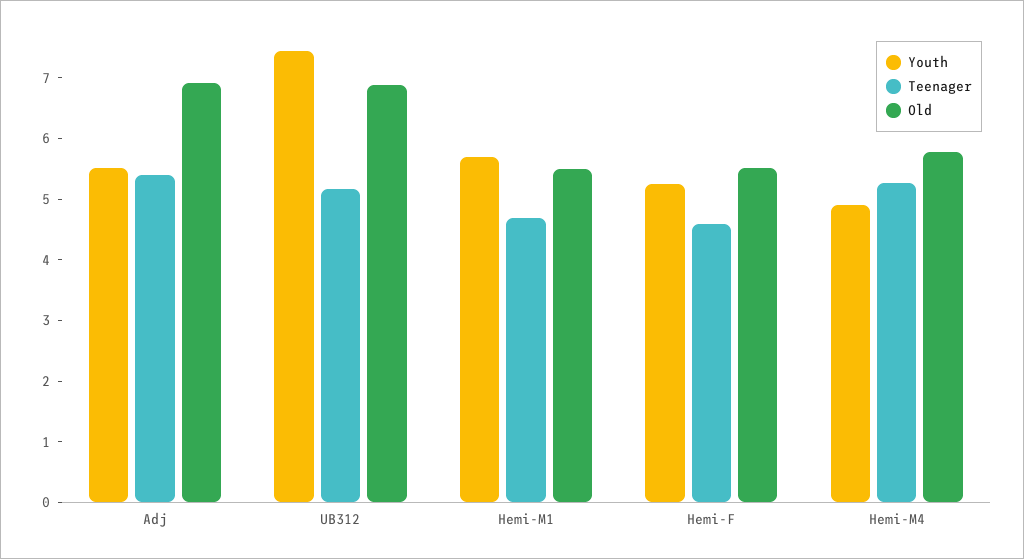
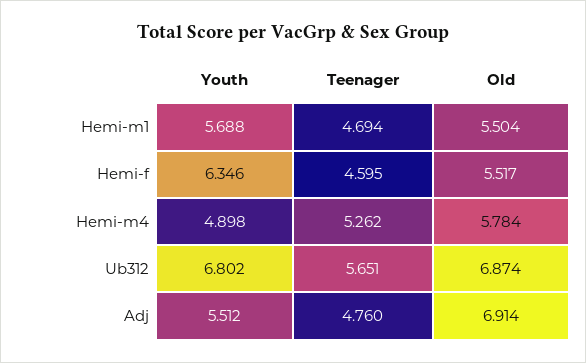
Teenager, Adj: 5.4 -> 4.76
Youth, UB312: 7.4 -> 6.802
Teenager, UB312: 5.2 -> 5.651
Youth, Hemi-F: 5.2 -> 6.346

